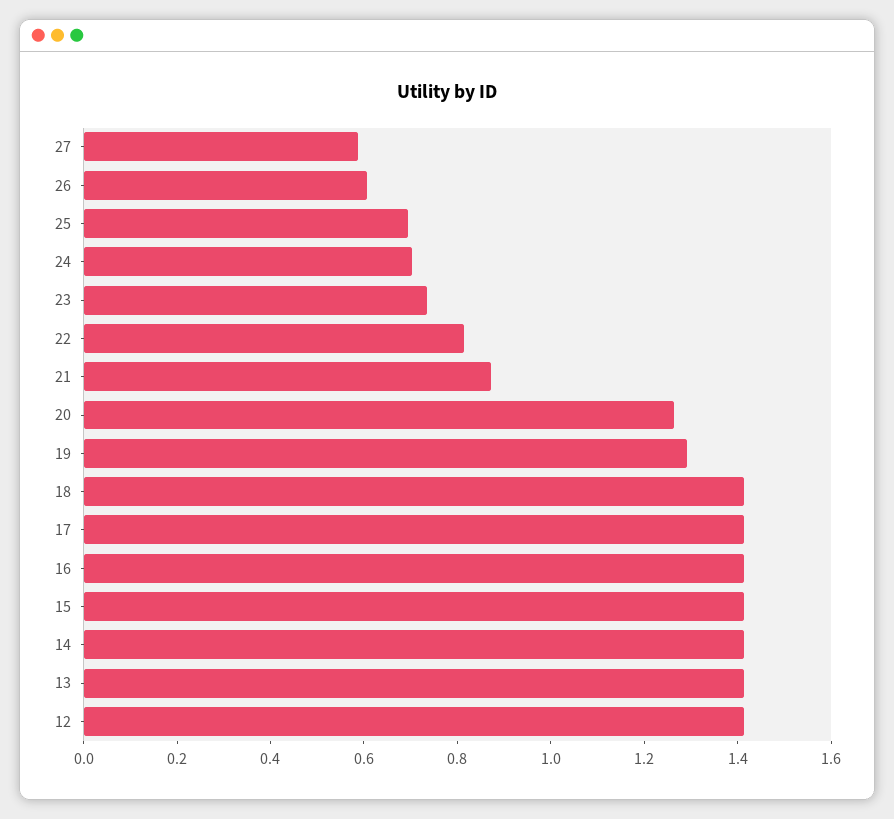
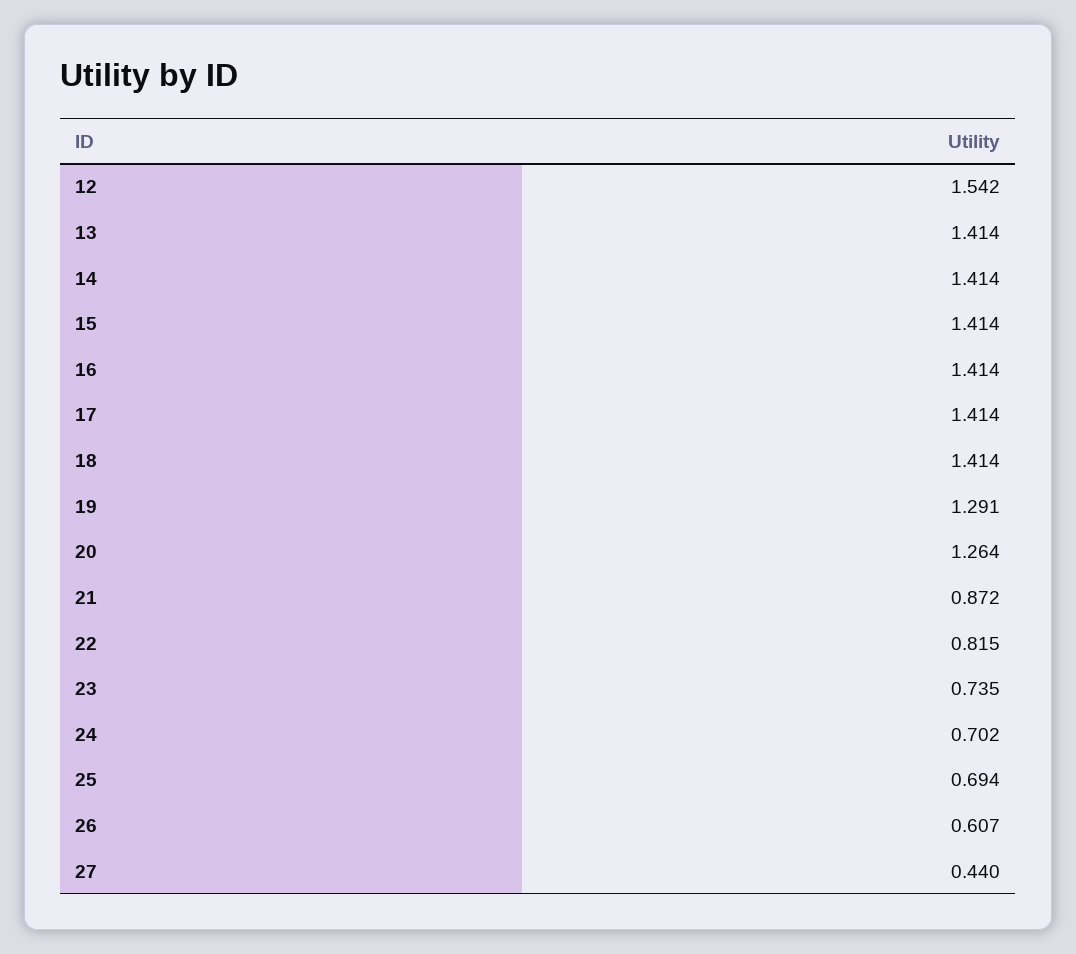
27: 0.6 -> 0.44
12: 1.4 -> 1.542

